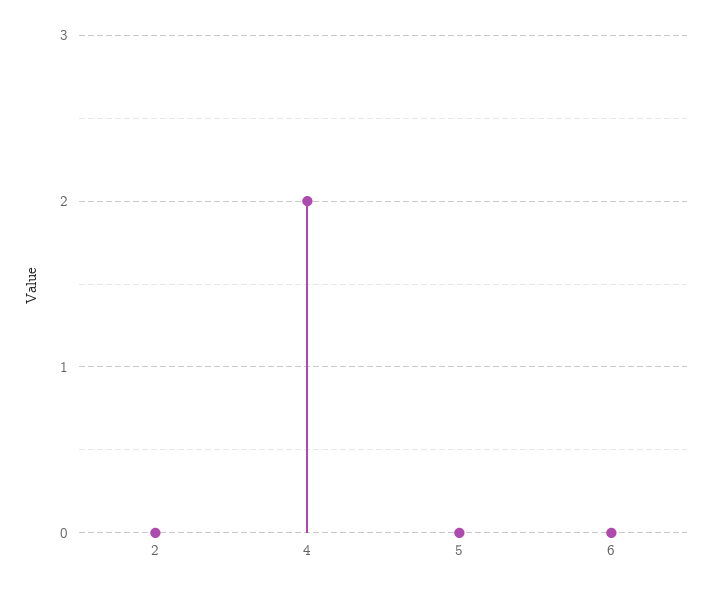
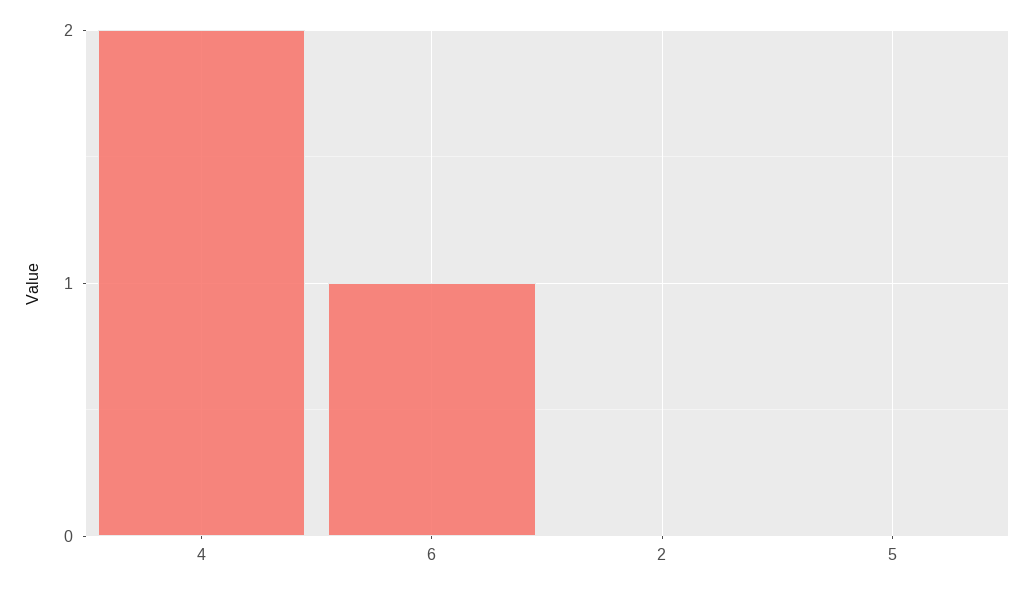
6: 0 -> 1

